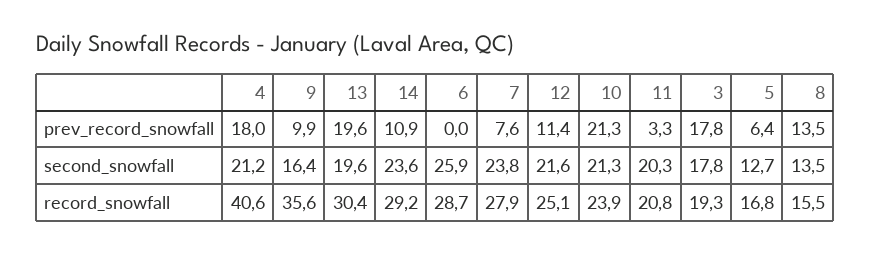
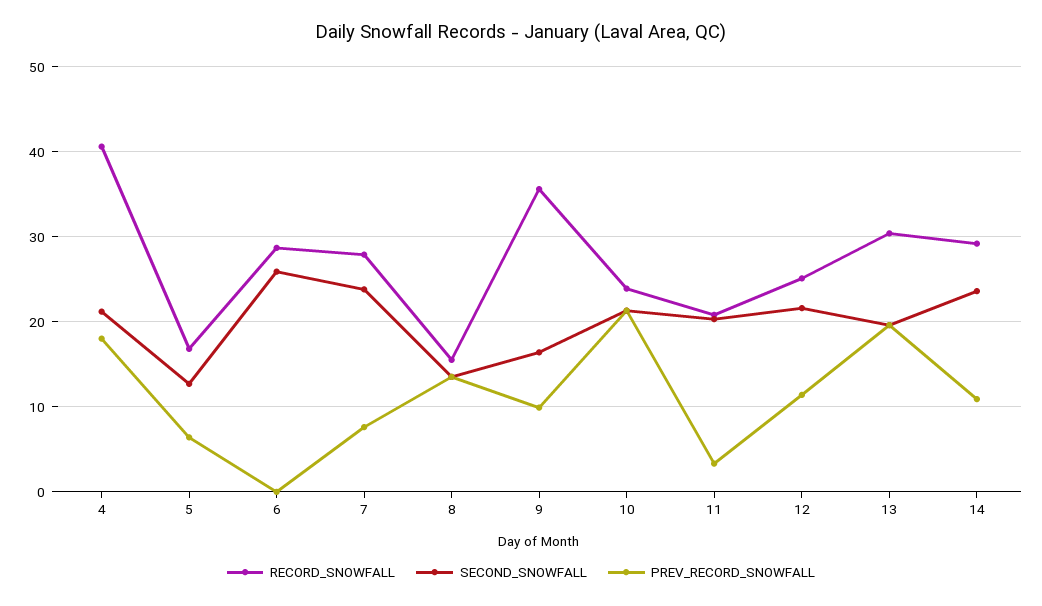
prev_record_snowfall, 3: 17.8 -> none
second_snowfall, 3: 17.8 -> none
record_snowfall, 3: 19.3 -> none

